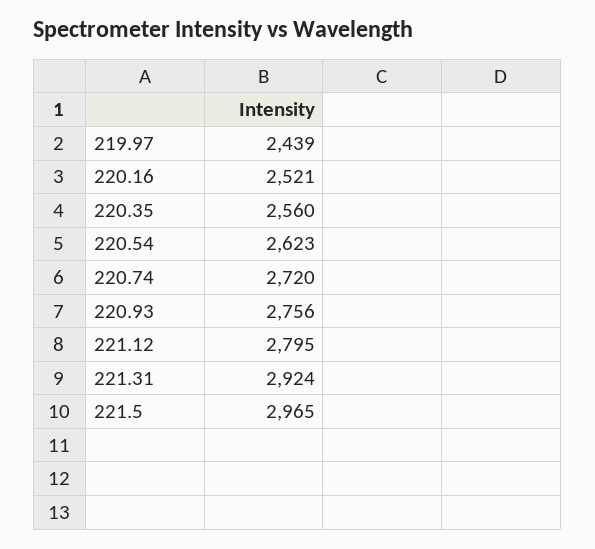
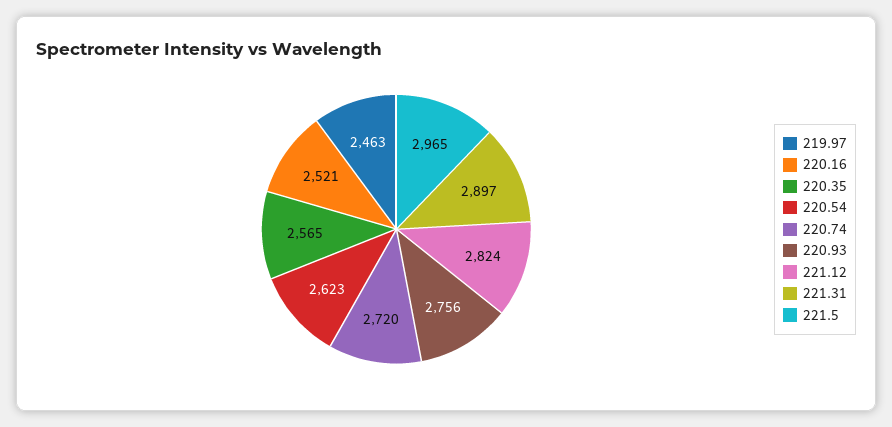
219.97: 2439 -> 2463
220.35: 2560 -> 2565
221.12: 2795 -> 2824
221.31: 2924 -> 2897

